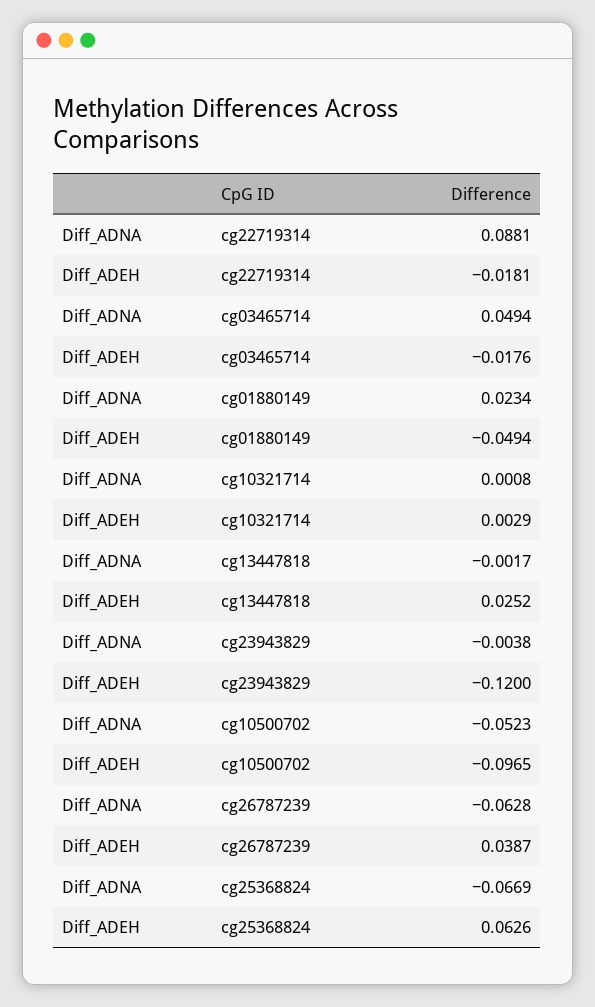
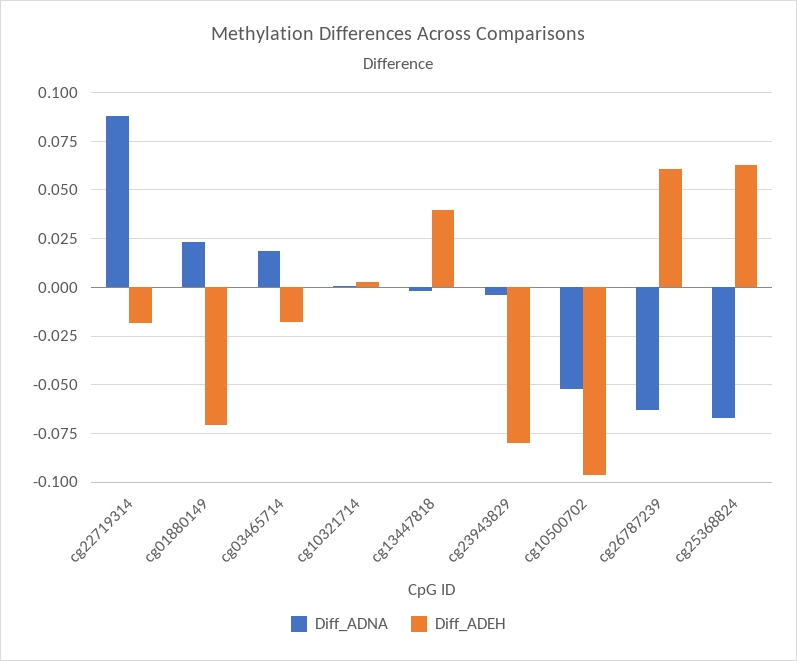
Diff_ADNA, cg03465714: 0.0494 -> 0.02
Diff_ADEH, cg01880149: -0.0494 -> -0.07
Diff_ADEH, cg13447818: 0.0252 -> 0.04
Diff_ADEH, cg23943829: -0.12 -> -0.08
Diff_ADEH, cg26787239: 0.0387 -> 0.06

